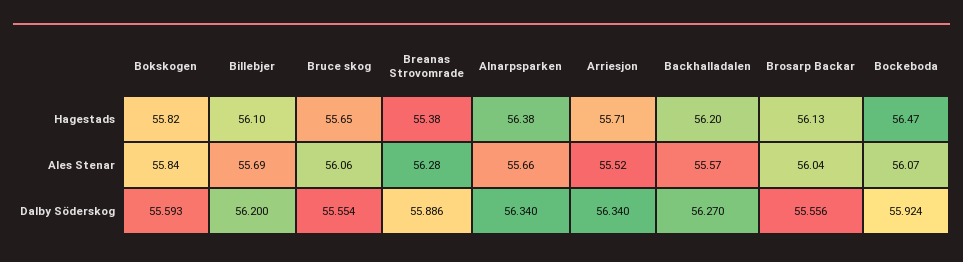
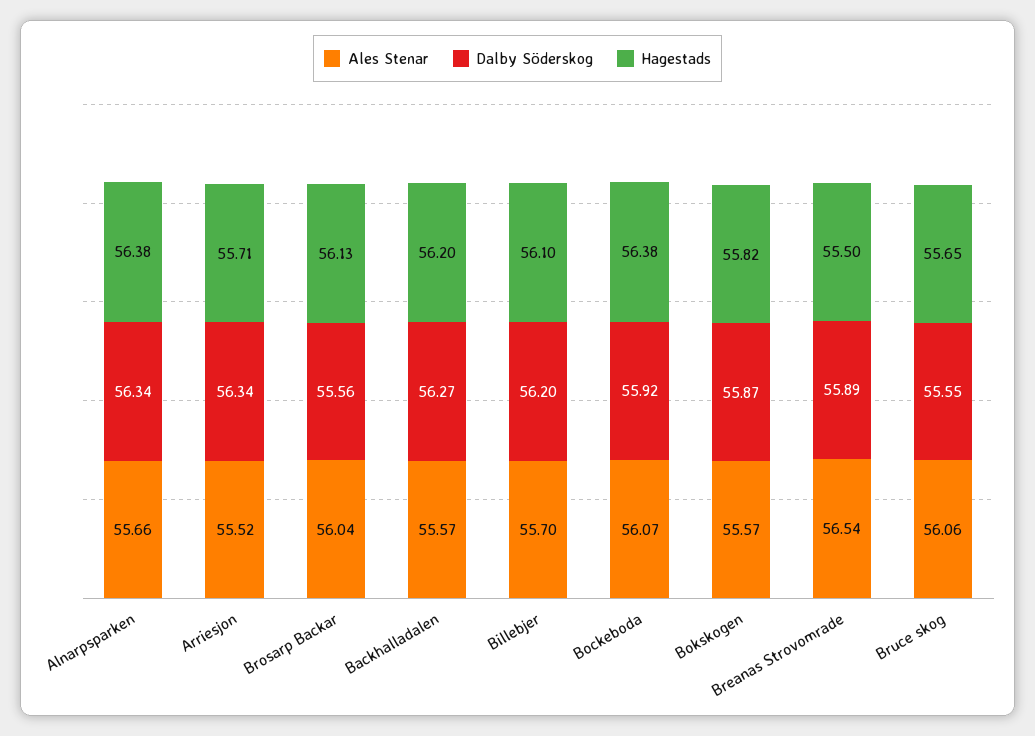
Hagestads, Breanas Strovomrade: 55.38 -> 55.5
Hagestads, Bockeboda: 56.47 -> 56.38
Ales Stenar, Bokskogen: 55.84 -> 55.57
Ales Stenar, Billebjer: 55.69 -> 55.7
Ales Stenar, Breanas Strovomrade: 56.28 -> 56.54
Dalby Söderskog, Bokskogen: 55.593 -> 55.87

